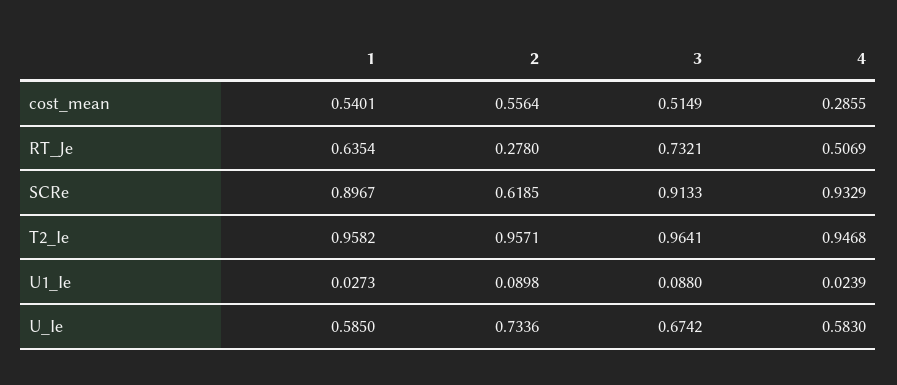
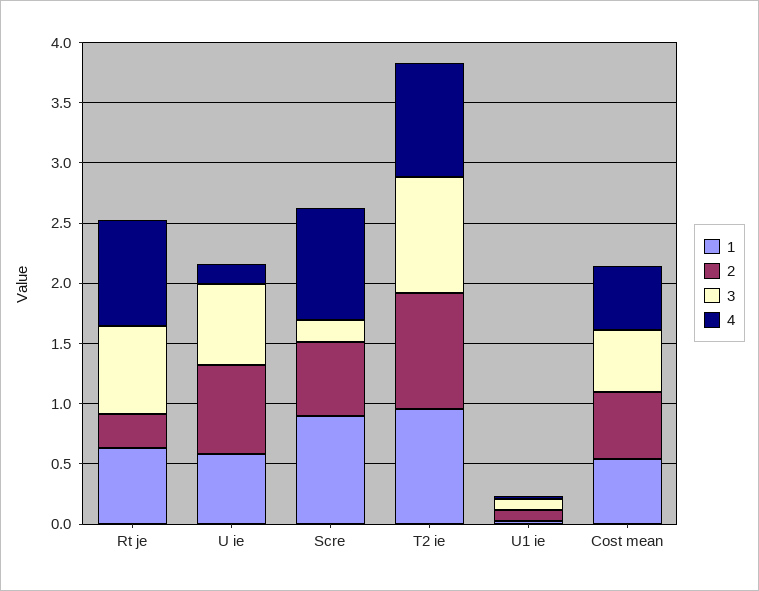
4, cost_mean: 0.2855 -> 0.5
4, RT_Je: 0.5069 -> 0.9
3, SCRe: 0.9133 -> 0.2
4, U_Ie: 0.583 -> 0.2

